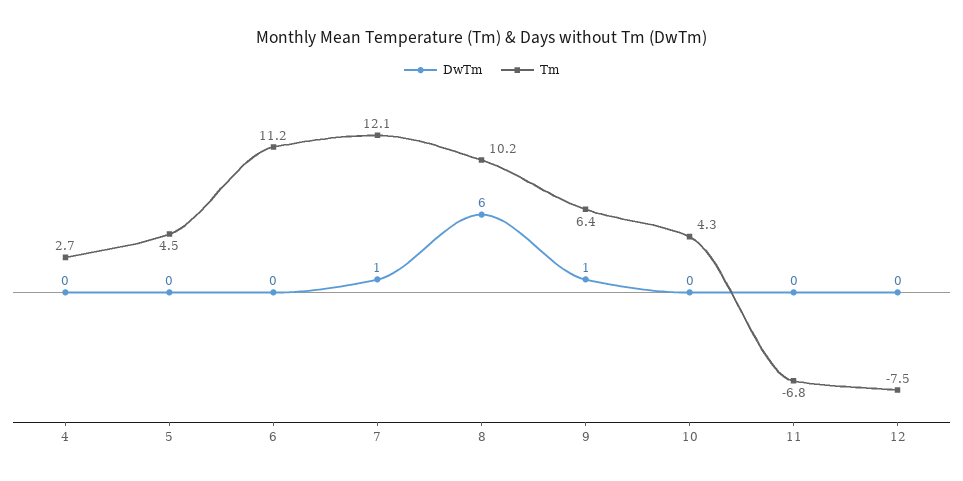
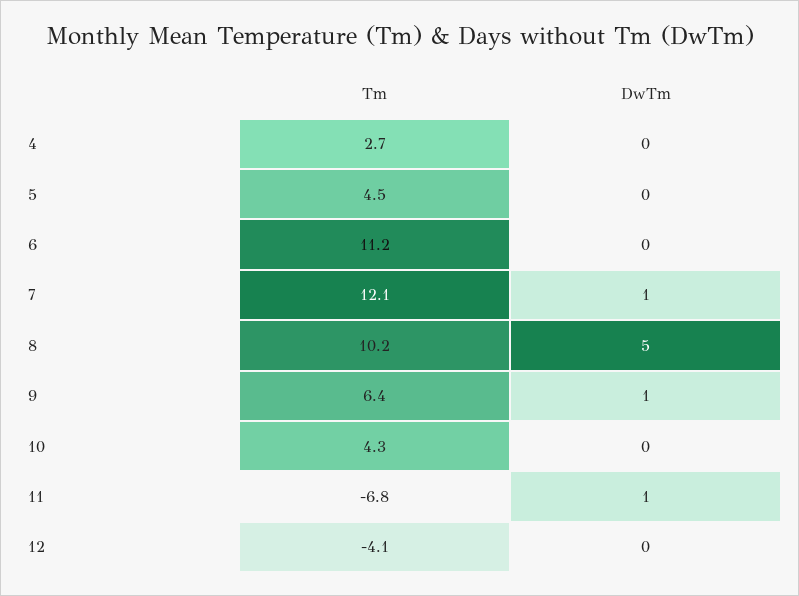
DwTm, 8: 6 -> 5
DwTm, 11: 0 -> 1
Tm, 12: -7.5 -> -4.1

